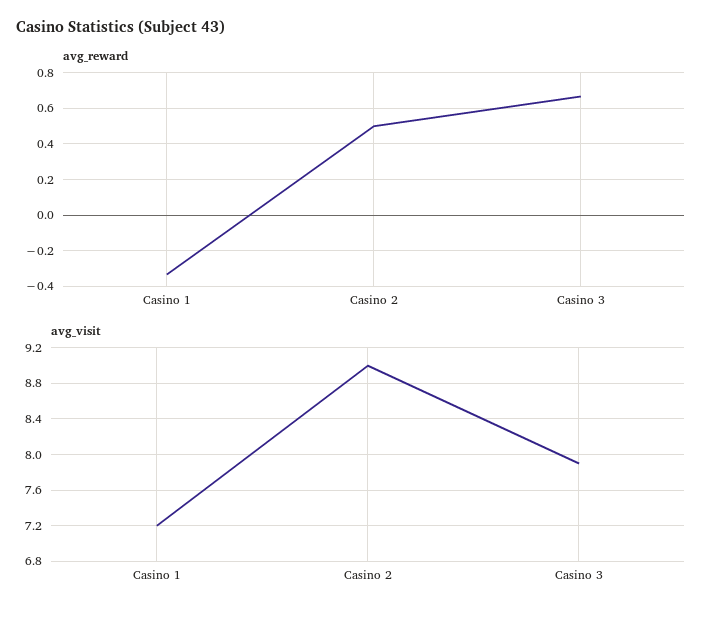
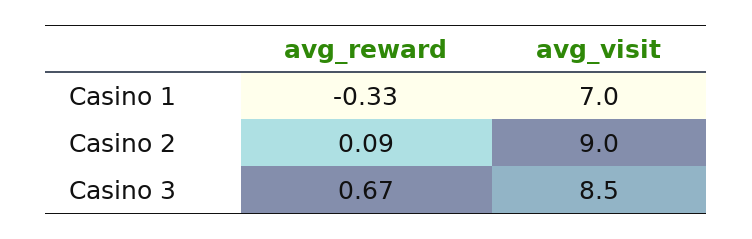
avg_reward, Casino 2: 0.5 -> 0.09
avg_visit, Casino 1: 7.2 -> 7
avg_visit, Casino 3: 7.9 -> 8.5

